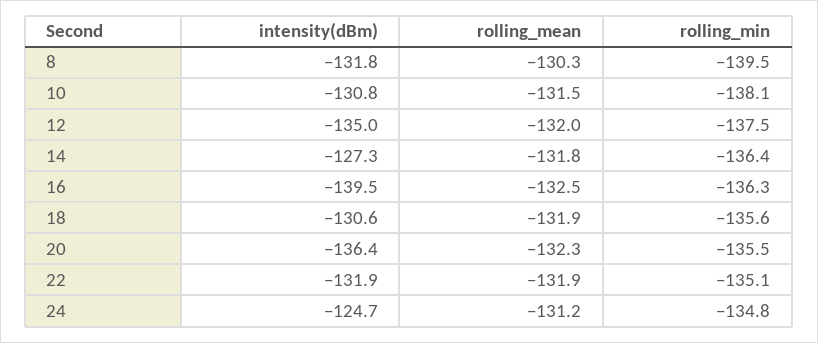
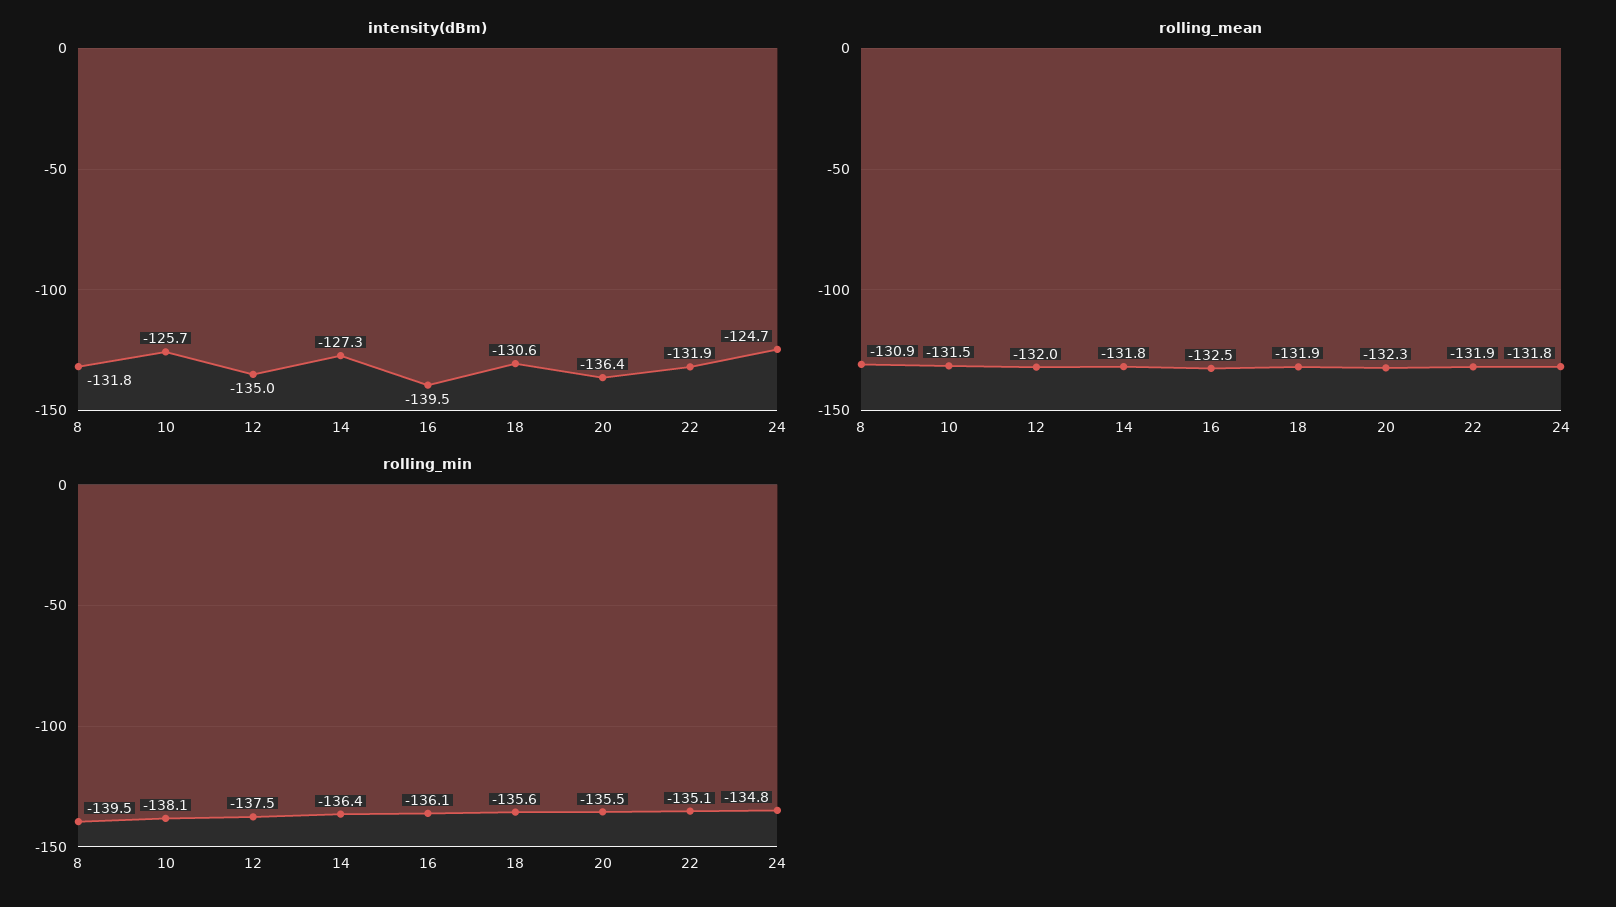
rolling_mean, 8: -130.3 -> -130.9
intensity(dBm), 10: -130.8 -> -125.7
rolling_min, 16: -136.3 -> -136.1
rolling_mean, 24: -131.2 -> -131.8

